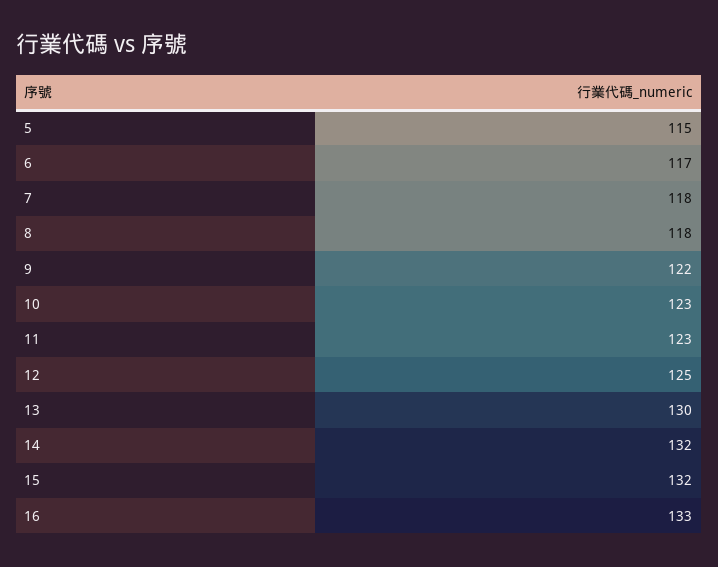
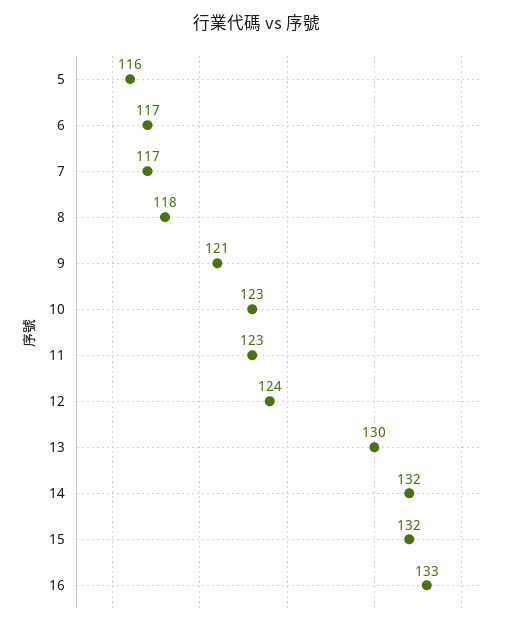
5: 115 -> 116
7: 118 -> 117
9: 122 -> 121
12: 125 -> 124

